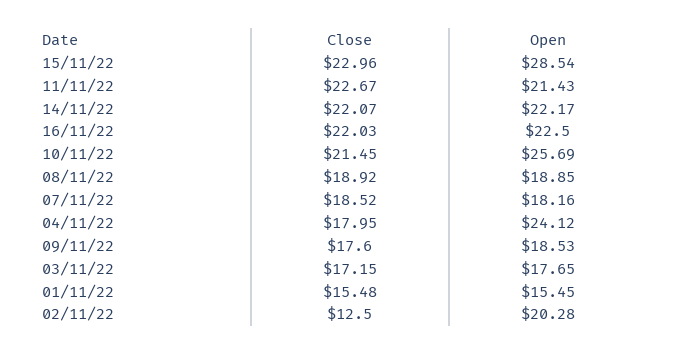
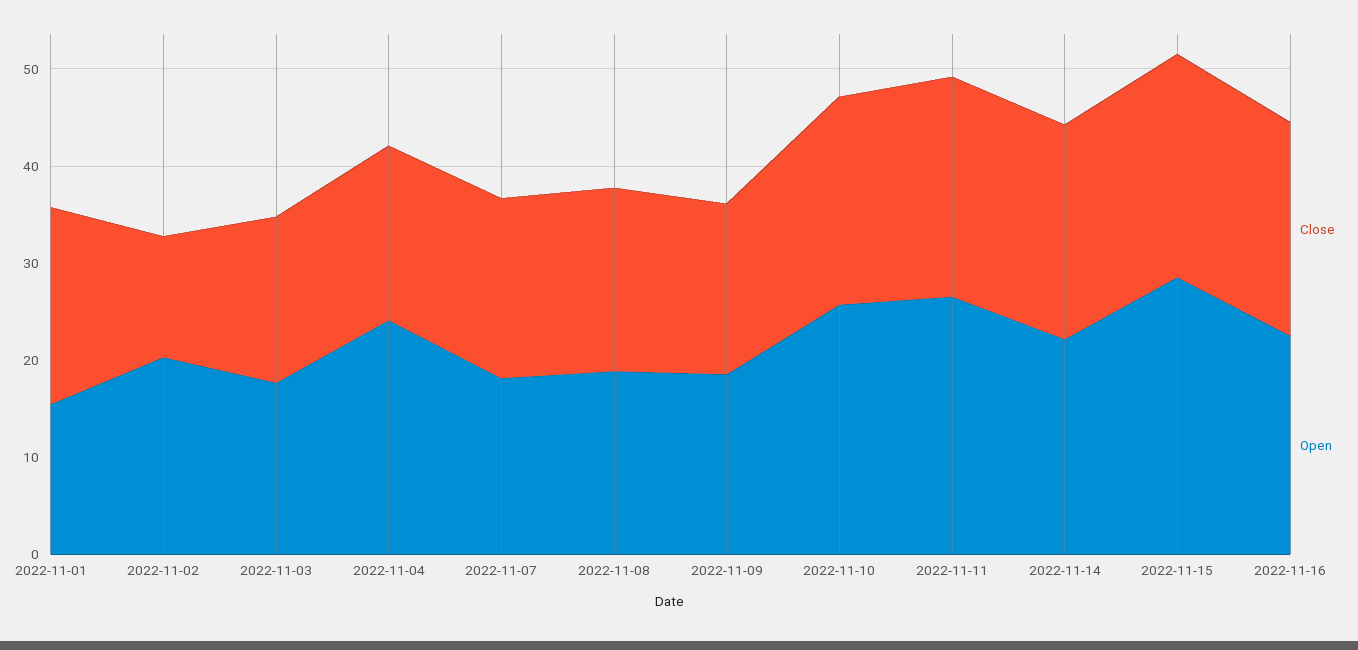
Open, 11/11/22: 21.43 -> 26
Close, 01/11/22: 15.48 -> 20

